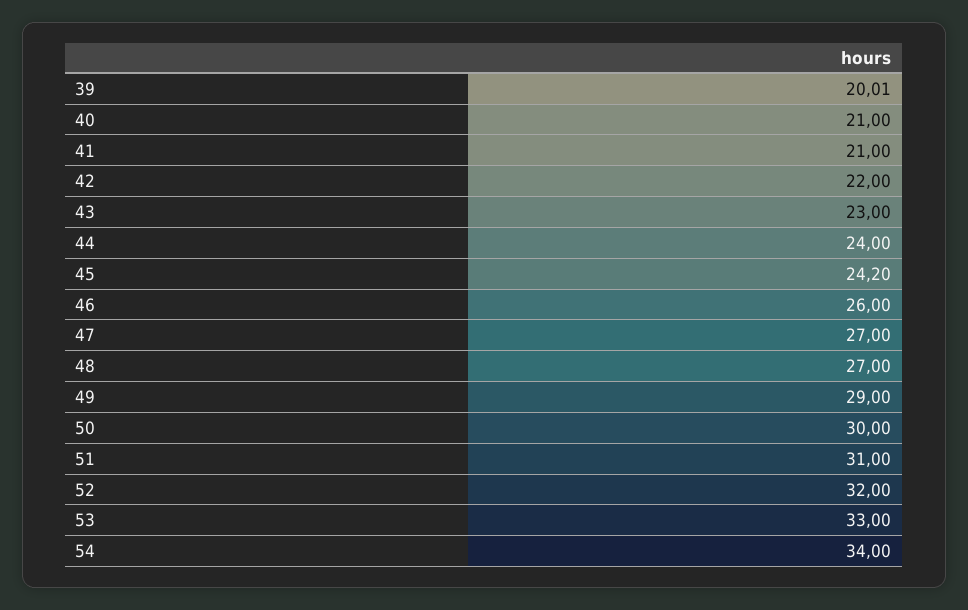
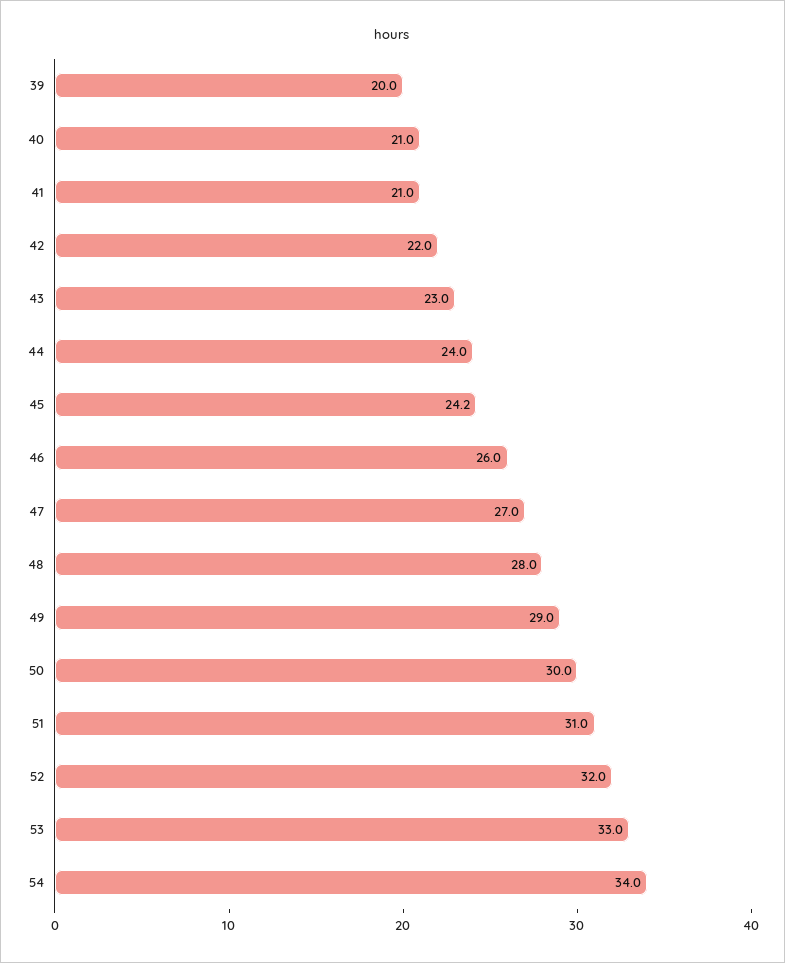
48: 27 -> 28

